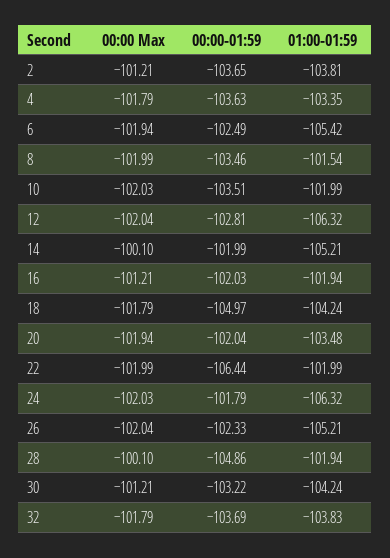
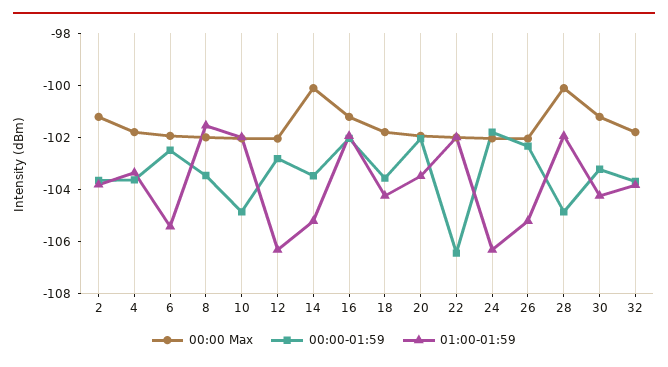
00:00-01:59, 10: -103.51 -> -105
00:00-01:59, 14: -101.99 -> -103.5
00:00-01:59, 18: -104.97 -> -103.5

